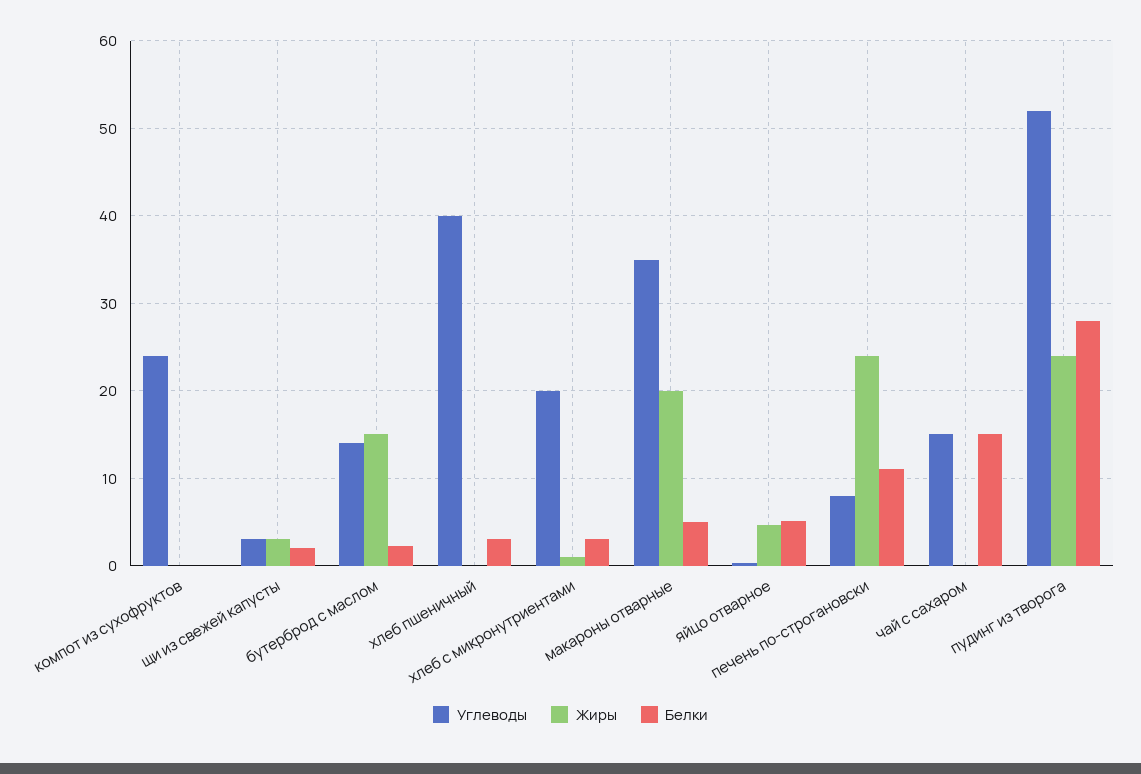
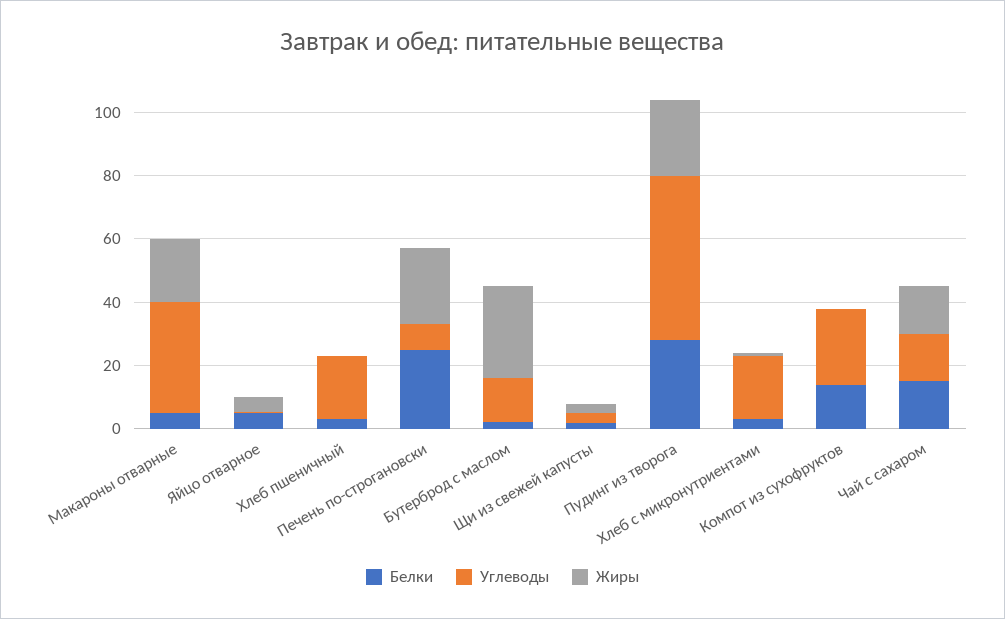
Белки, компот из сухофруктов: 0 -> 15
Жиры, бутерброд с маслом: 15 -> 30
Углеводы, хлеб пшеничный: 40 -> 20
Белки, печень по-строгановски: 11 -> 25
Жиры, чай с сахаром: 0 -> 15

